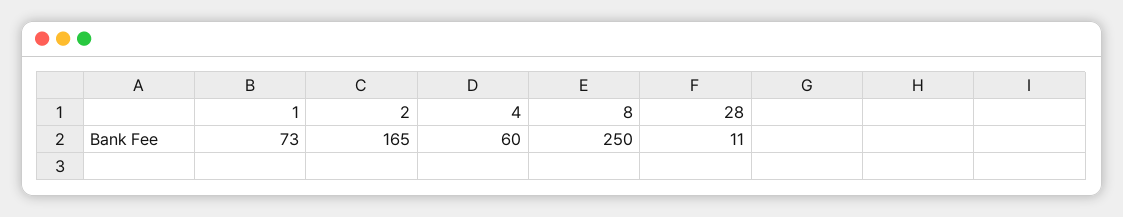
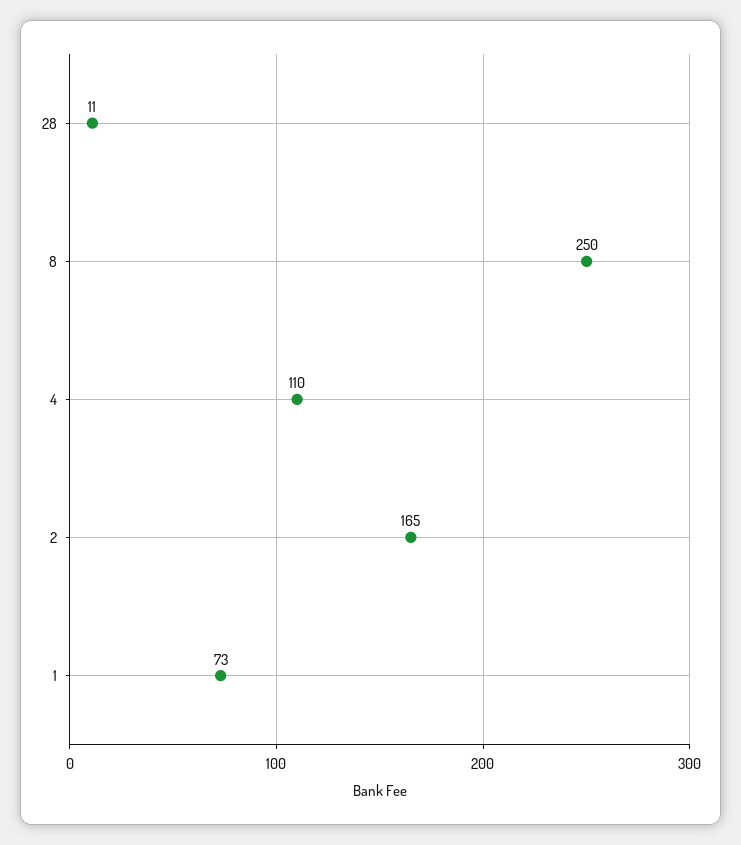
4: 60 -> 110

